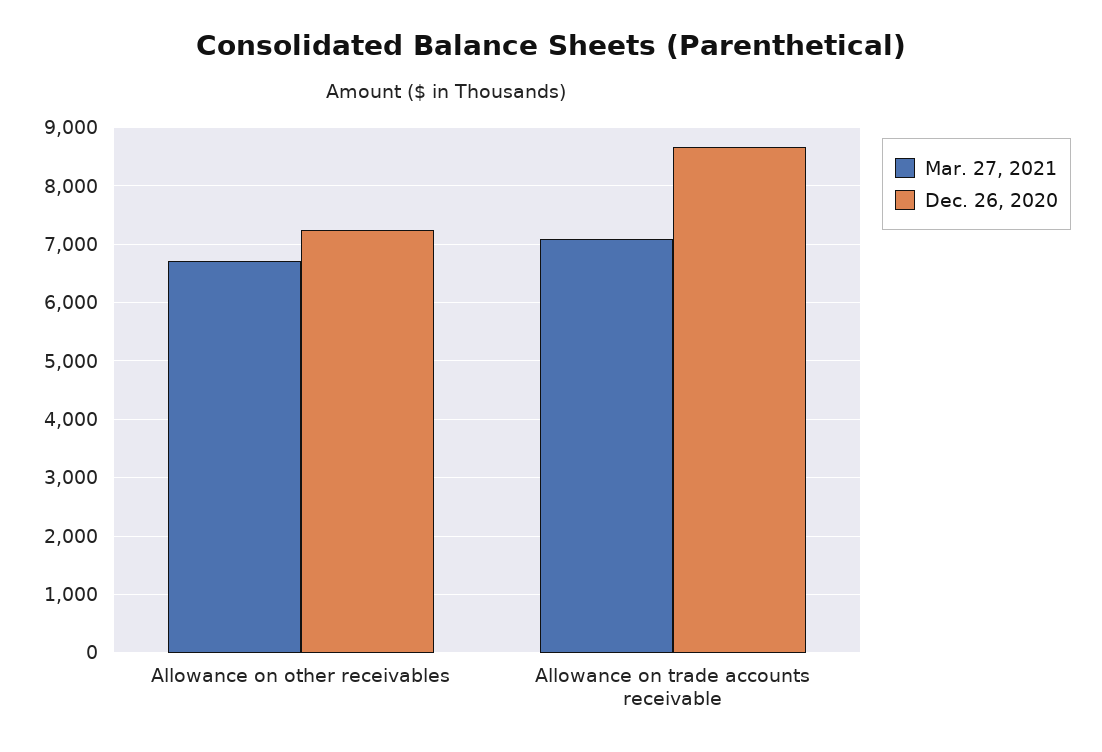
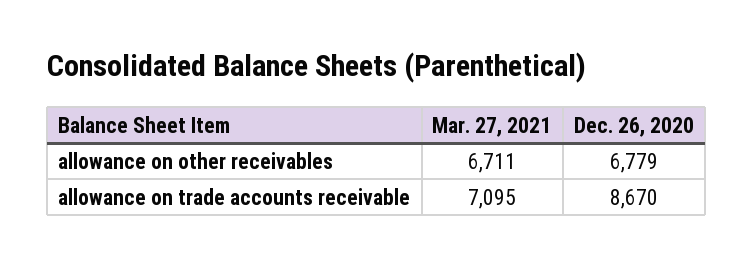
Dec. 26, 2020, Allowance on other receivables: 7200 -> 6779

